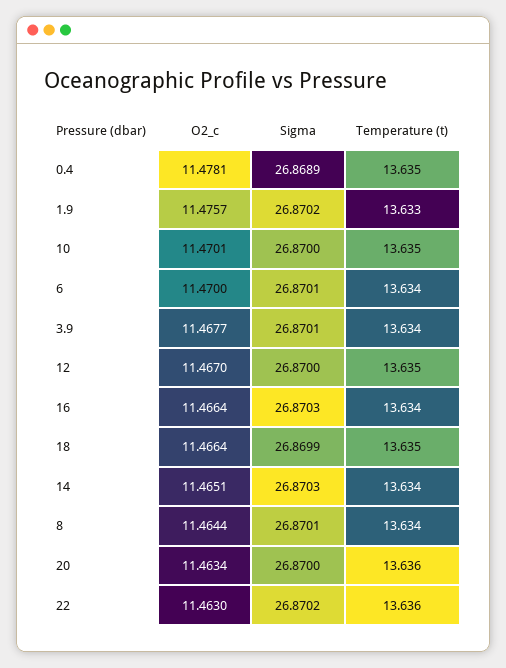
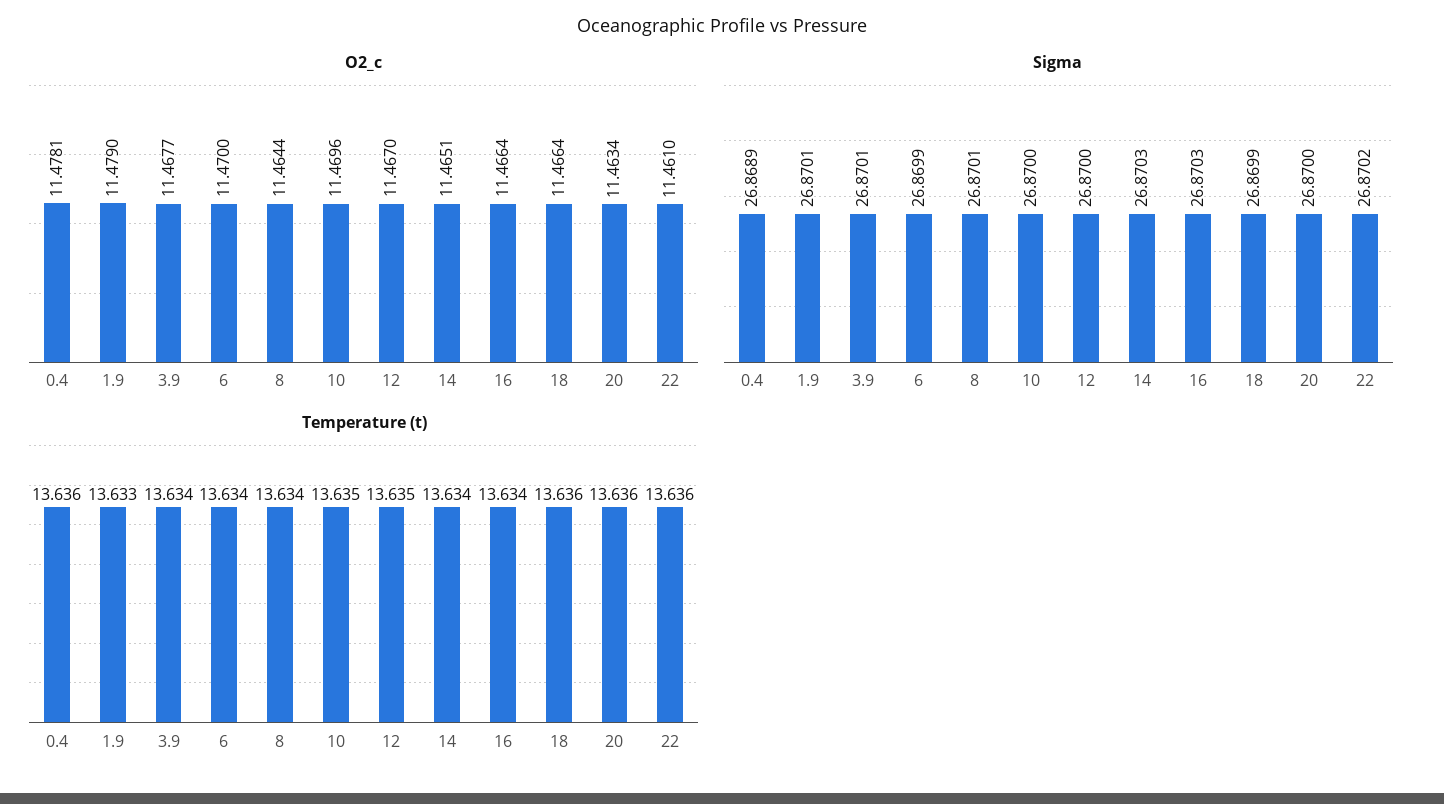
Temperature (t), 0.4: 13.635 -> 13.636
O2_c, 1.9: 11.4757 -> 11.479
Sigma, 1.9: 26.8702 -> 26.8701
O2_c, 10: 11.4701 -> 11.4696
Sigma, 6: 26.8701 -> 26.8699
Temperature (t), 18: 13.635 -> 13.636
O2_c, 22: 11.463 -> 11.461

